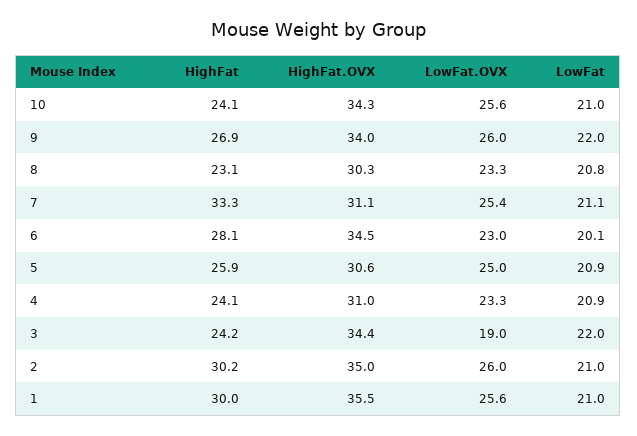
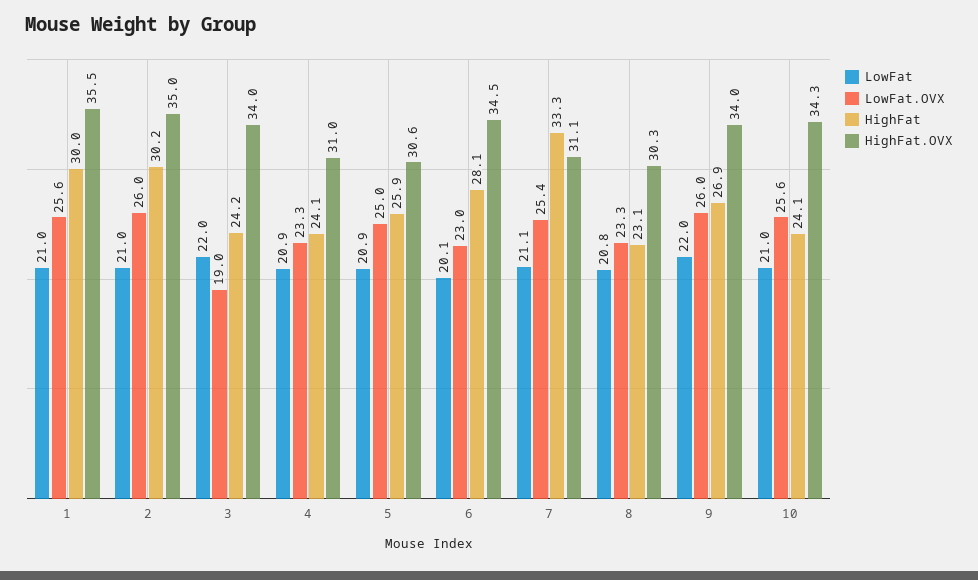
HighFat.OVX, 3: 34.4 -> 34

